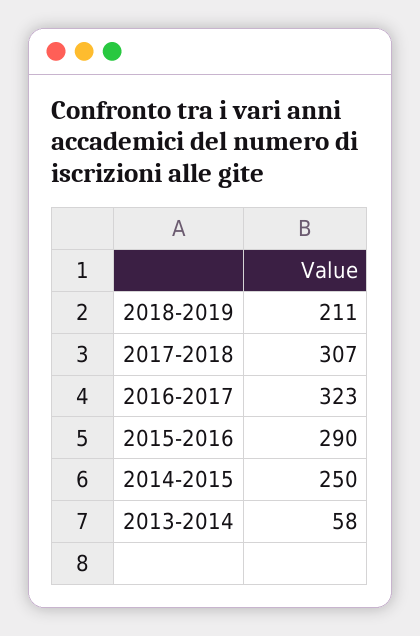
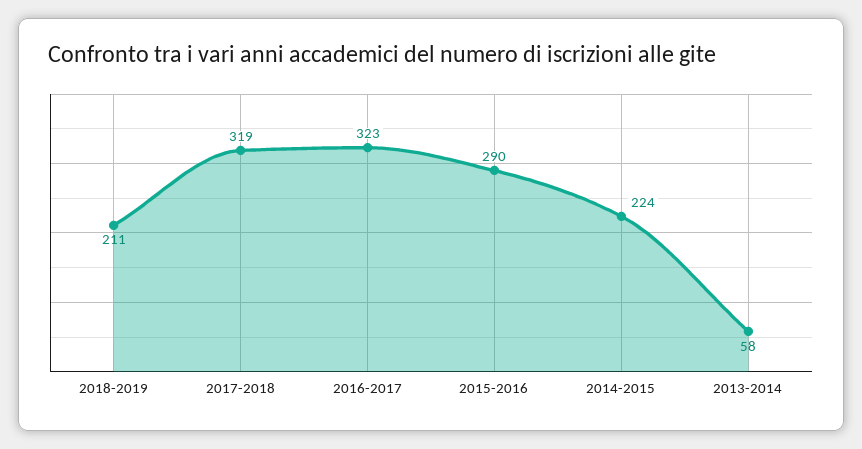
2017-2018: 307 -> 319
2014-2015: 250 -> 224

